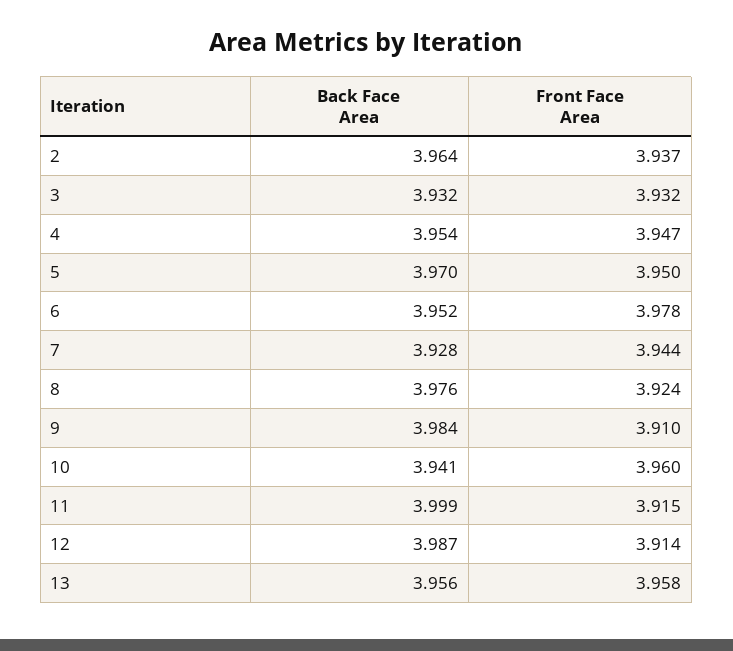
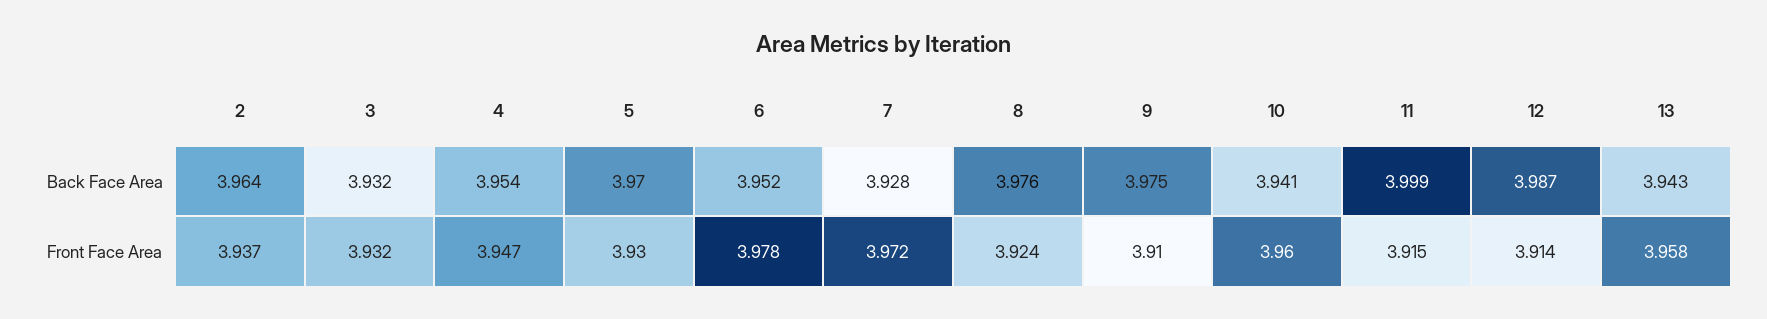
Front Face Area, 5: 3.95 -> 3.93
Front Face Area, 7: 3.944 -> 3.972
Back Face Area, 9: 3.984 -> 3.975
Back Face Area, 13: 3.956 -> 3.943

